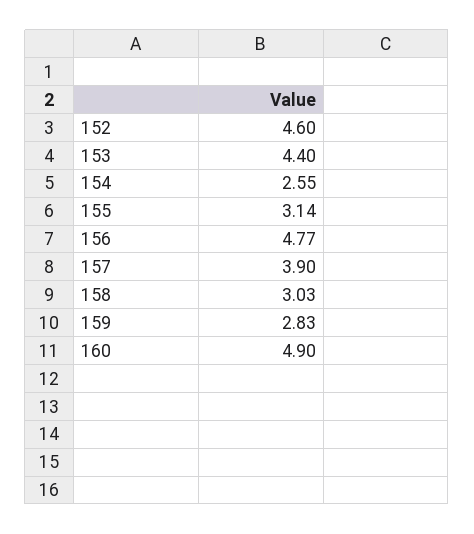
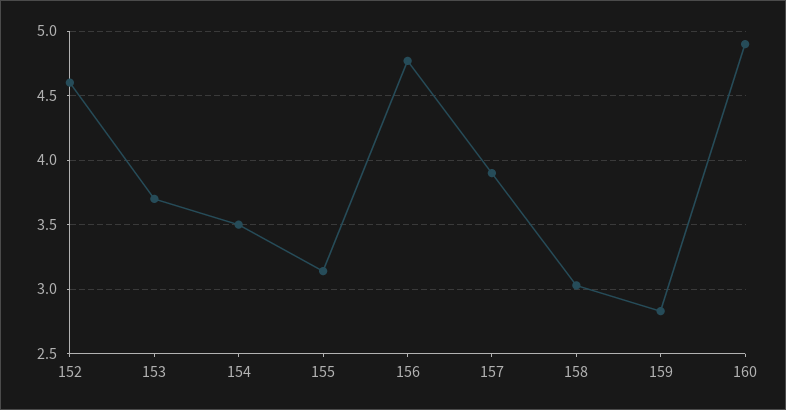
153: 4.4 -> 3.7
154: 2.55 -> 3.5

